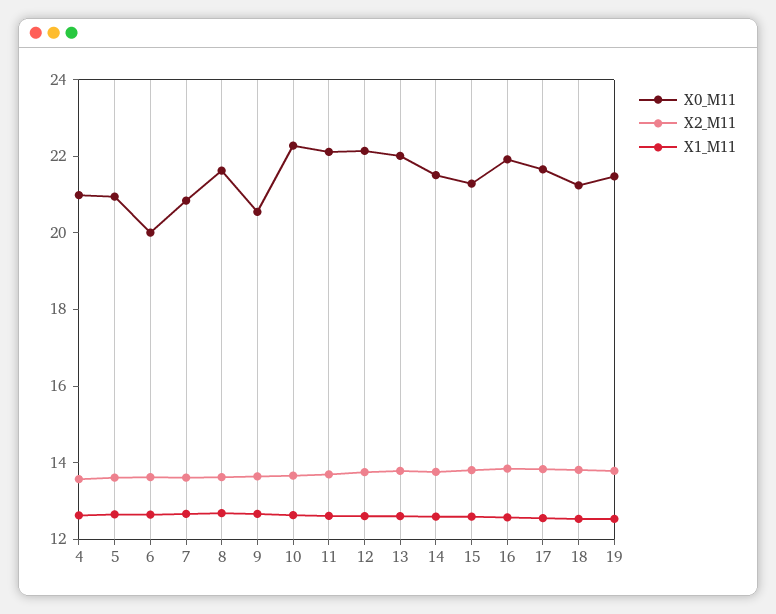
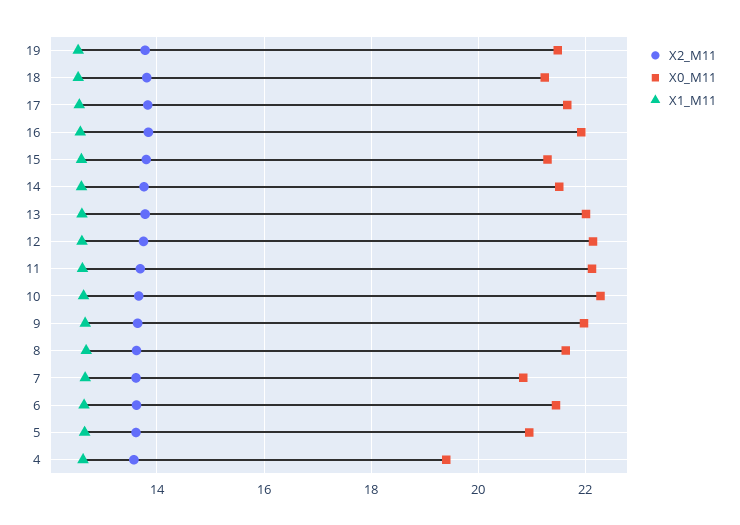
X0_M11, 4: 21 -> 19.4
X0_M11, 6: 20 -> 21.4
X0_M11, 9: 20.5 -> 22

